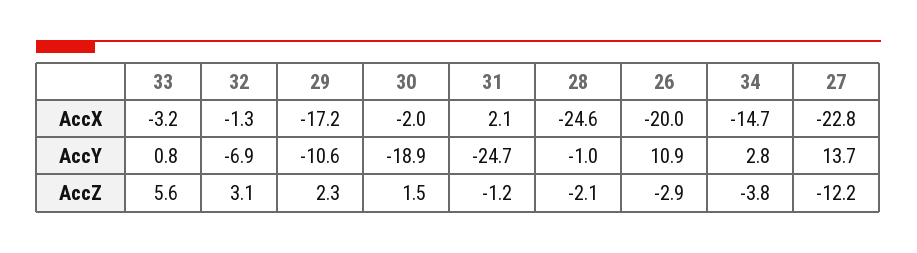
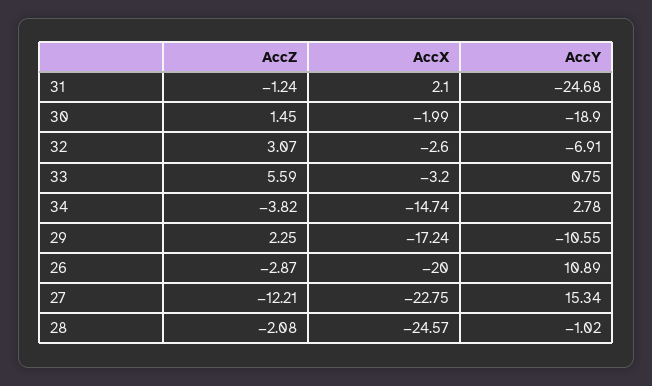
32, AccX: -1.3 -> -2.6
27, AccY: 13.7 -> 15.34

